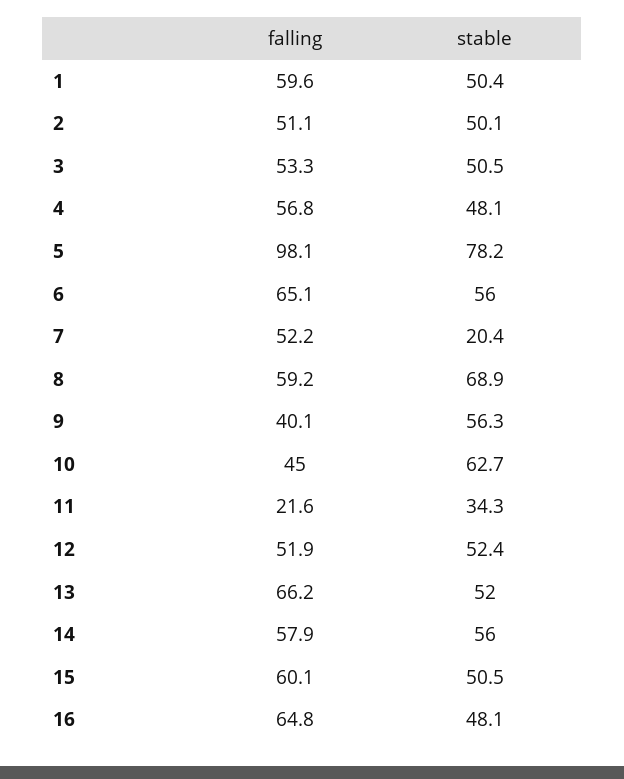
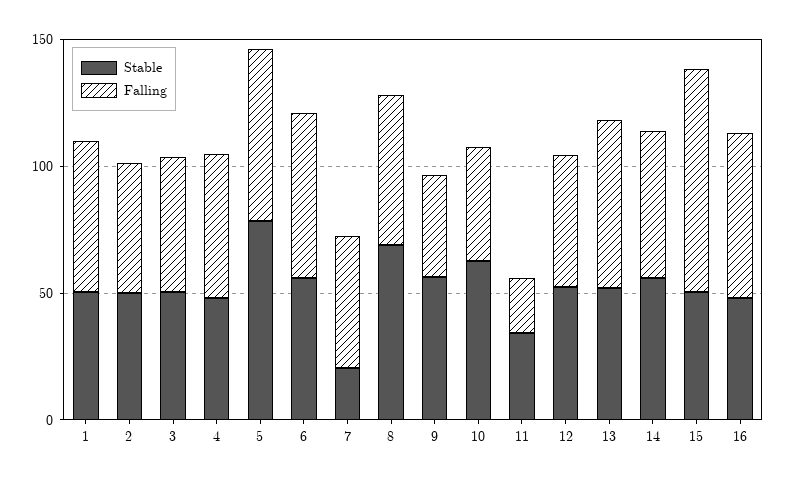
falling, 5: 98.1 -> 70
falling, 15: 60.1 -> 90

